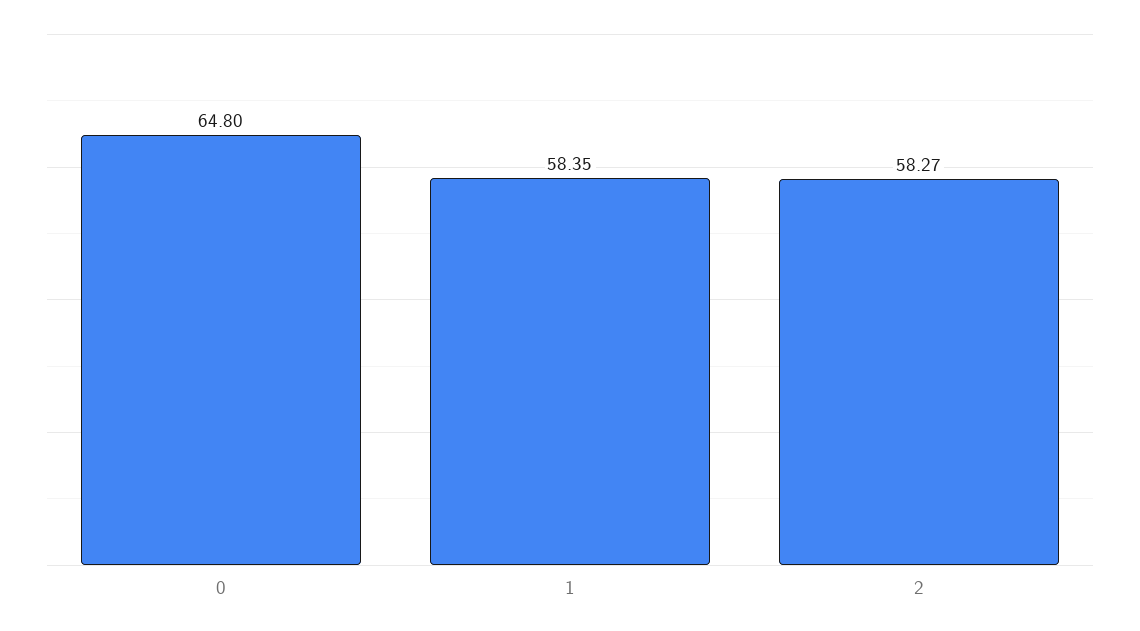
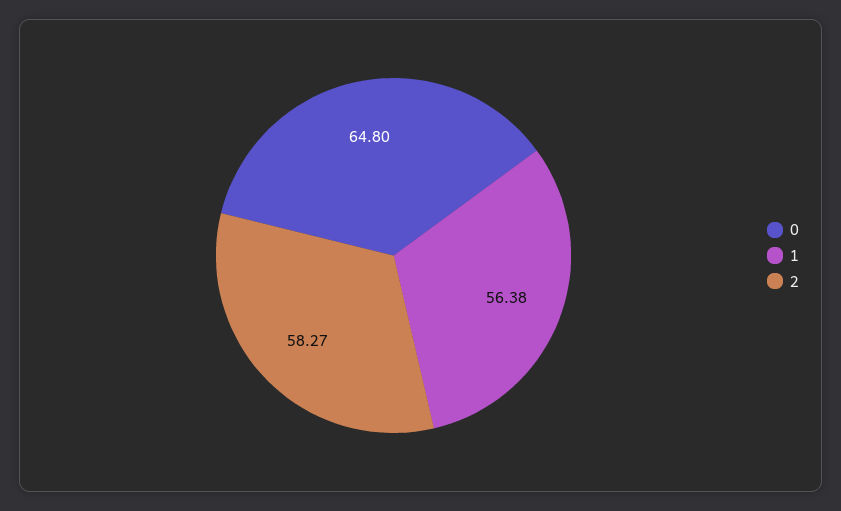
1: 58.35 -> 56.38

